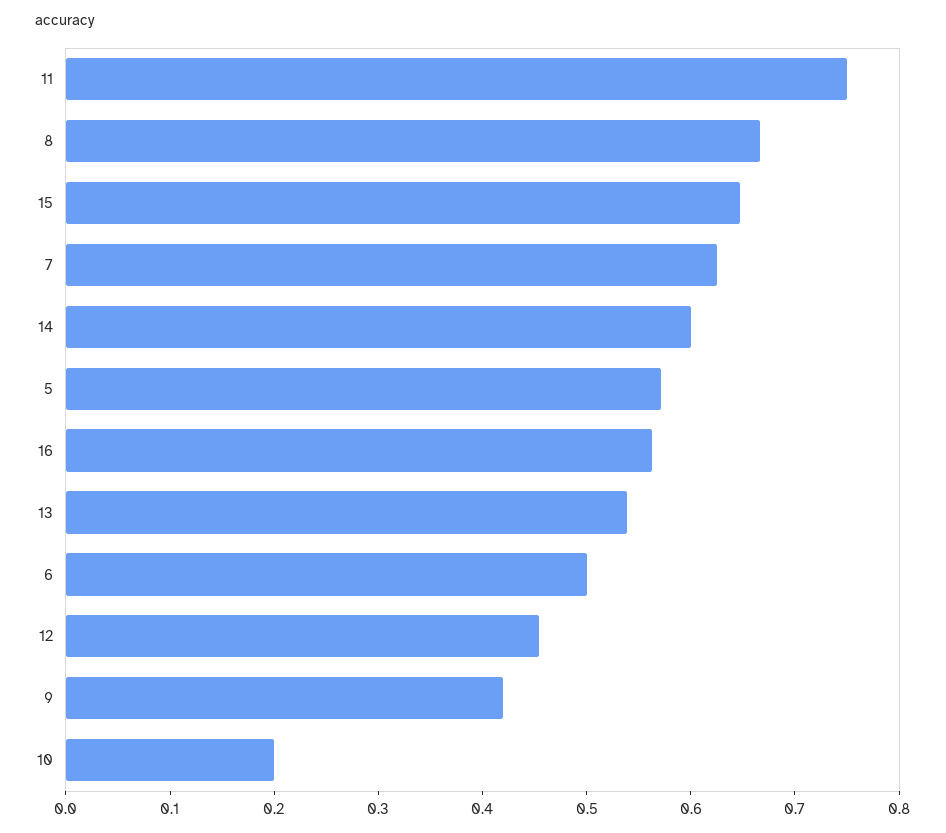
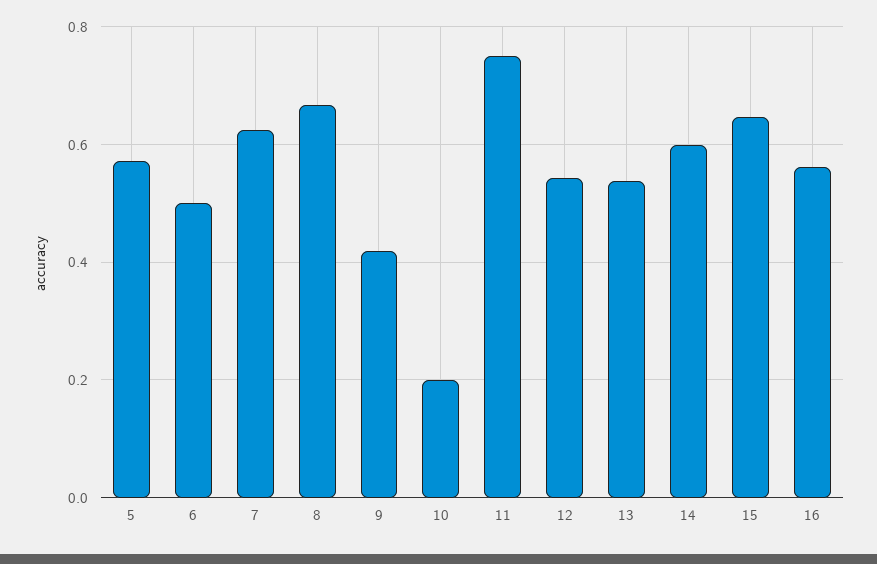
12: 0.46 -> 0.54

